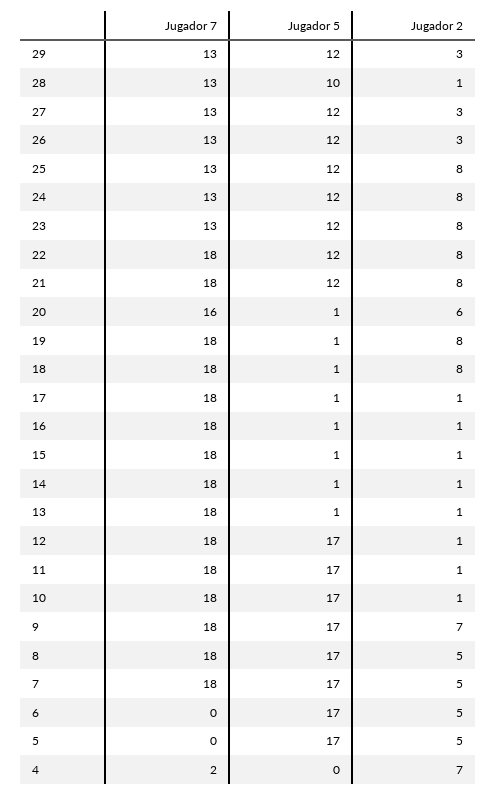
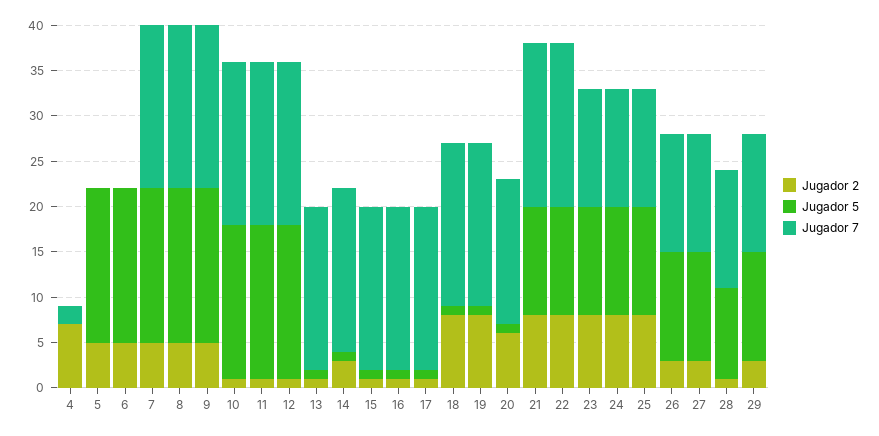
Jugador 2, 14: 1 -> 3
Jugador 2, 9: 7 -> 5

